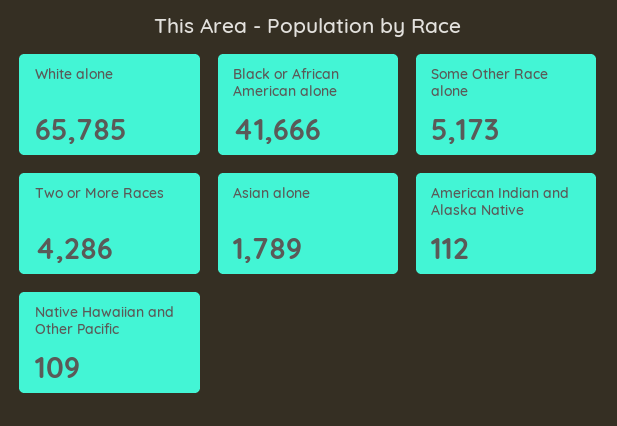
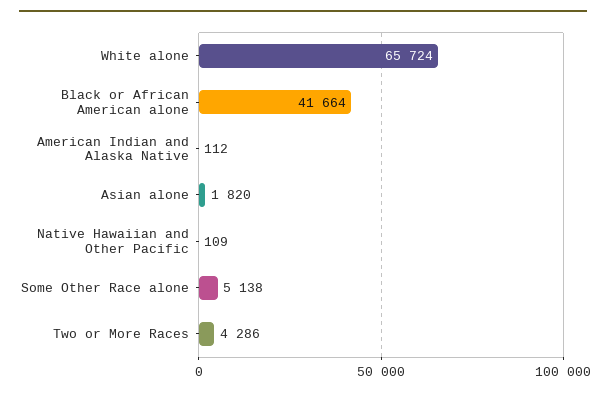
White alone: 65785 -> 65724
Black or African American alone: 41666 -> 41664
Some Other Race alone: 5173 -> 5138
Asian alone: 1789 -> 1820

